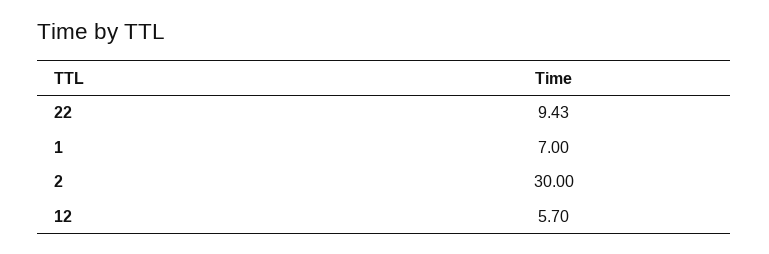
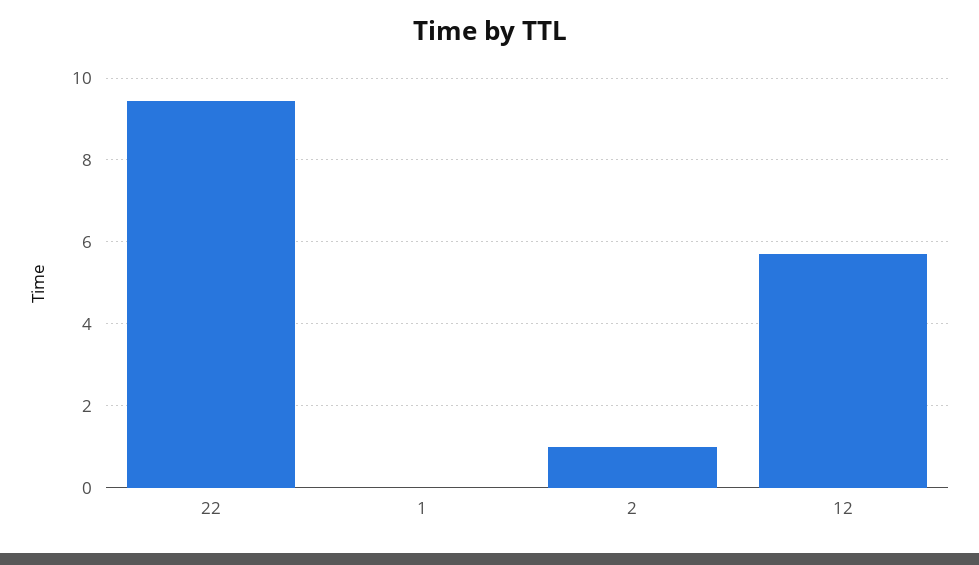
1: 7 -> 0
2: 30 -> 1

